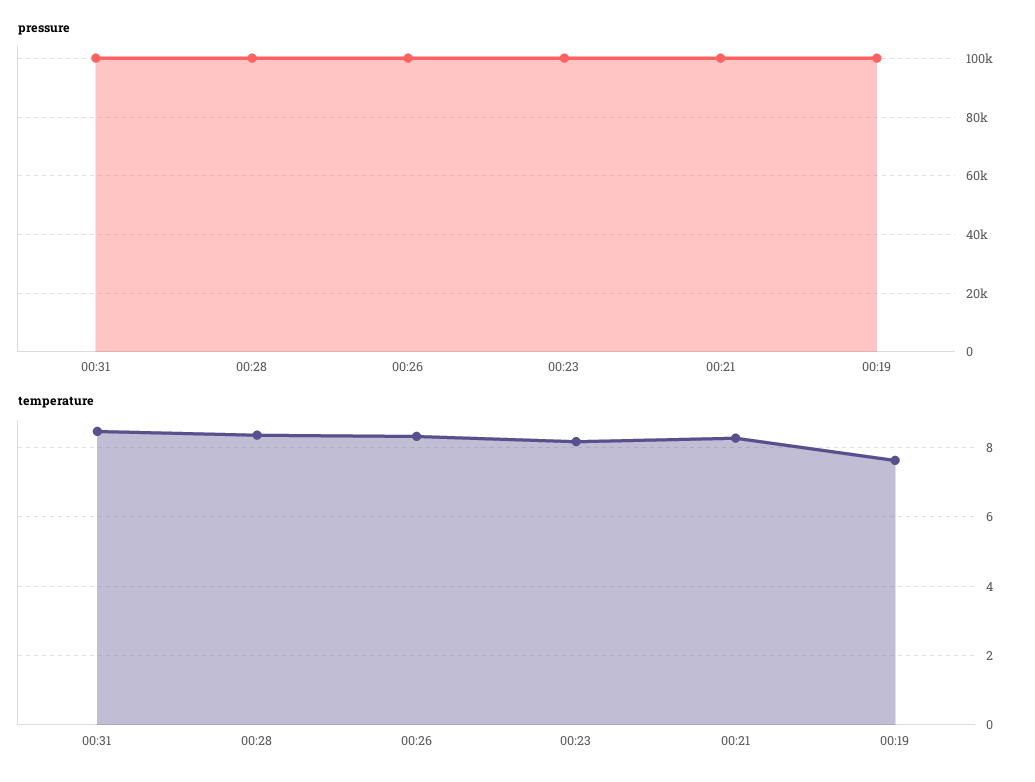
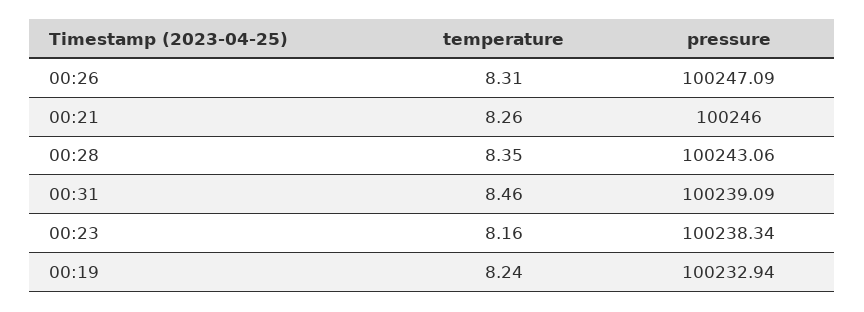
temperature, 00:19: 7.6 -> 8.24

